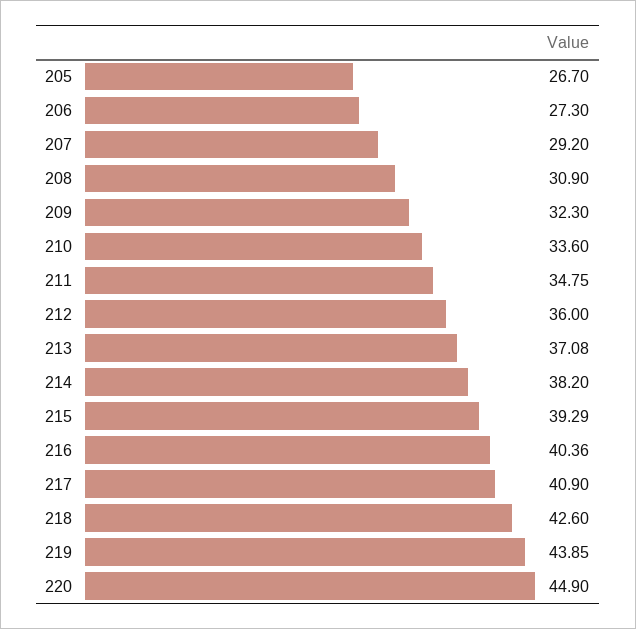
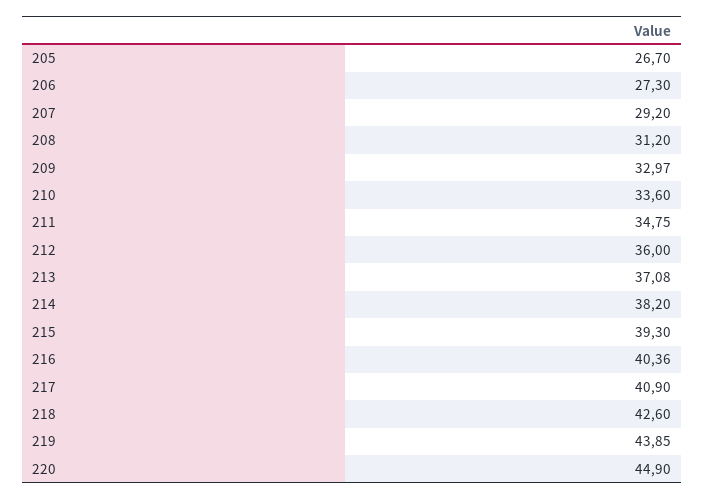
208: 30.9 -> 31.2
209: 32.3 -> 32.97
215: 39.29 -> 39.3

